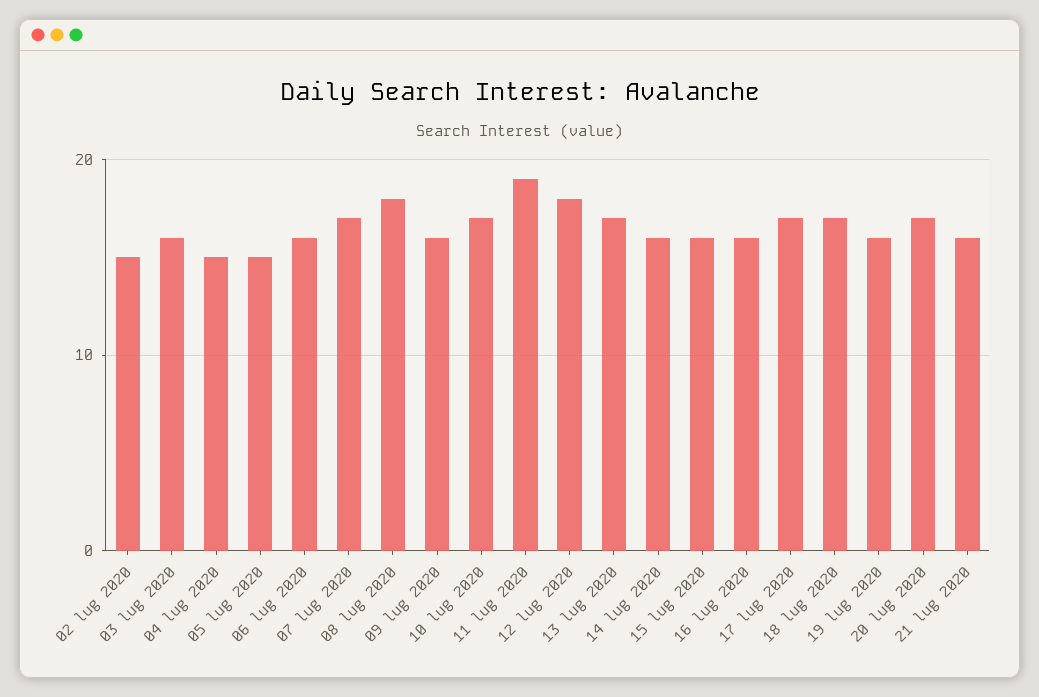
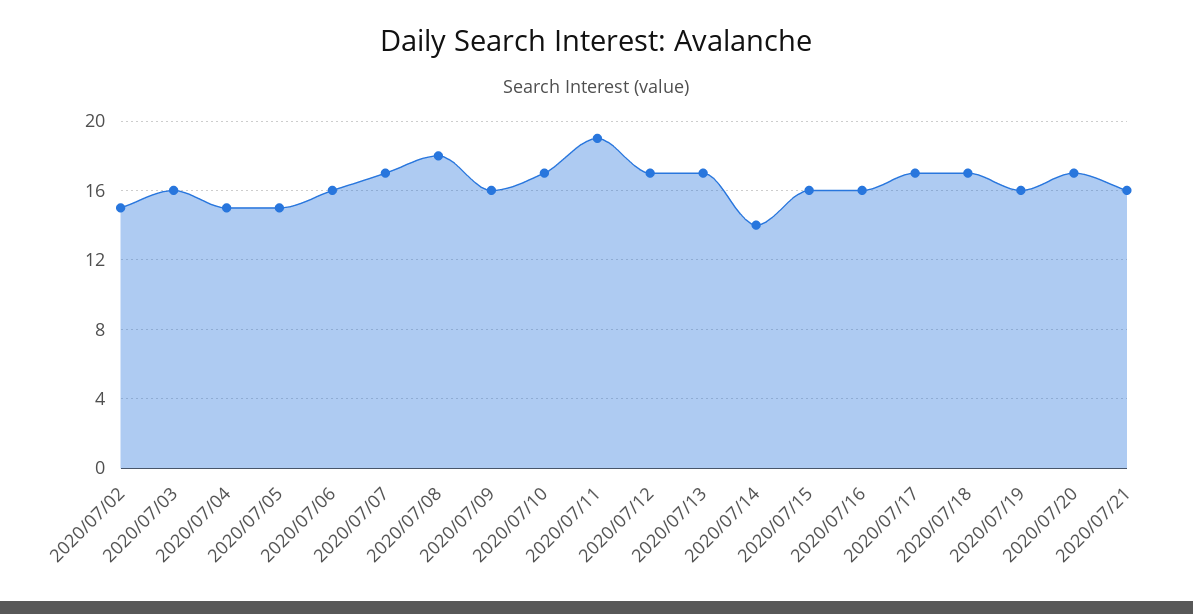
12 lug 2020: 18 -> 17
14 lug 2020: 16 -> 14

